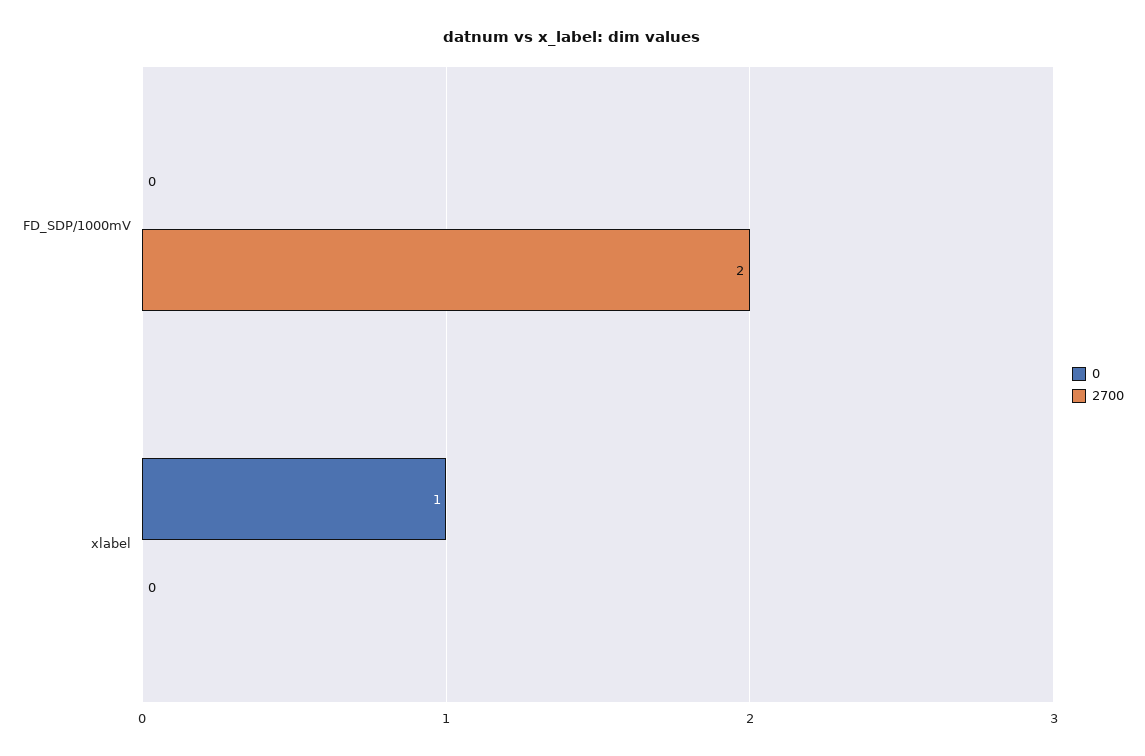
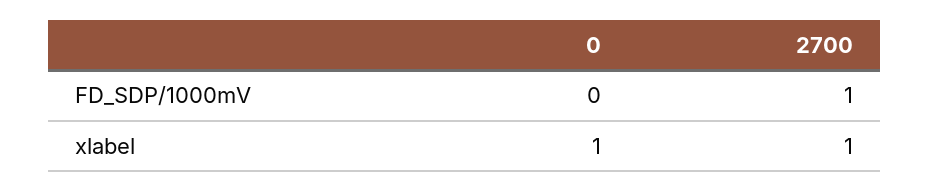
2700, FD_SDP/1000mV: 2 -> 1
2700, xlabel: 0 -> 1

